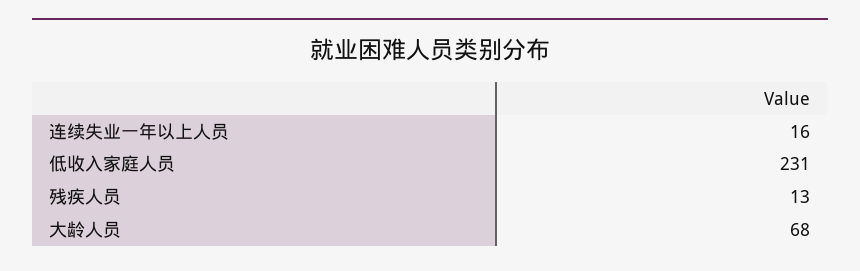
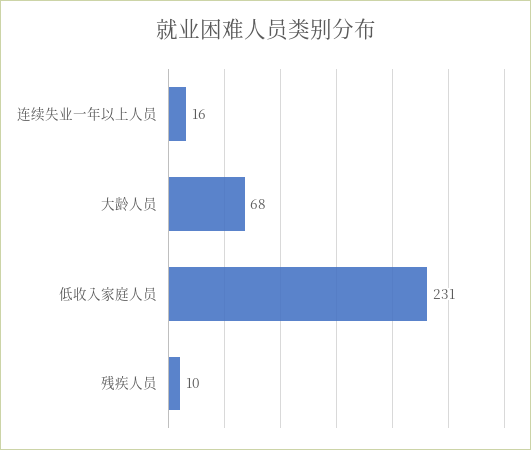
残疾人员: 13 -> 10

